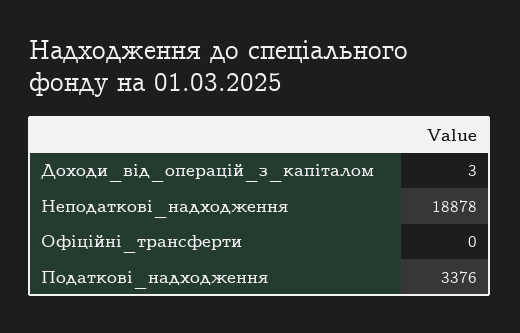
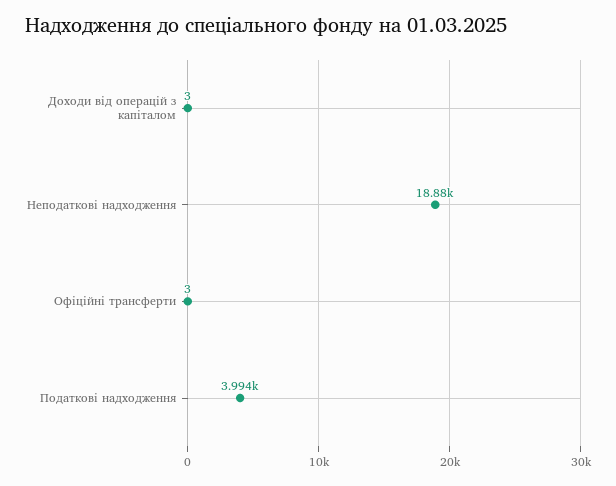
Офіційні_трансферти: 0 -> 3
Податкові_надходження: 3376 -> 3994

